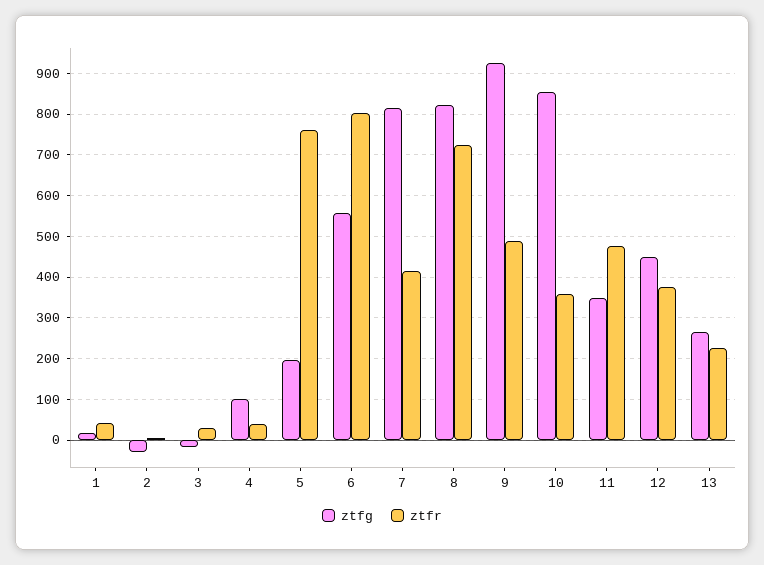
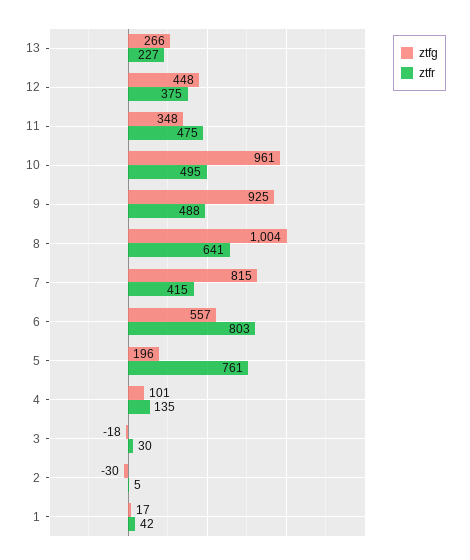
ztfr, 4: 40 -> 135
ztfg, 8: 820 -> 1004
ztfr, 8: 720 -> 641
ztfg, 10: 860 -> 961
ztfr, 10: 360 -> 495

